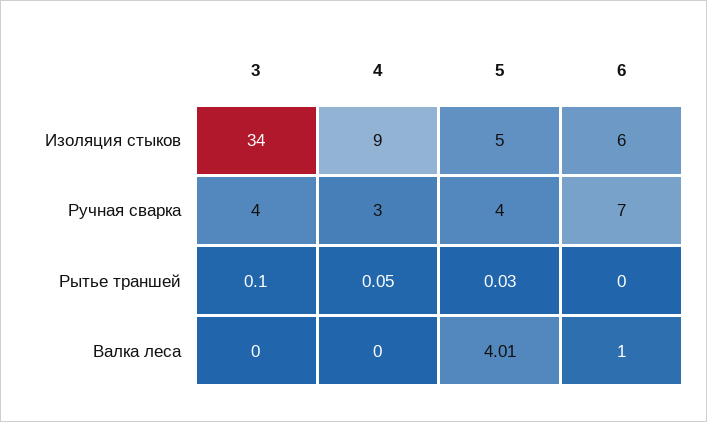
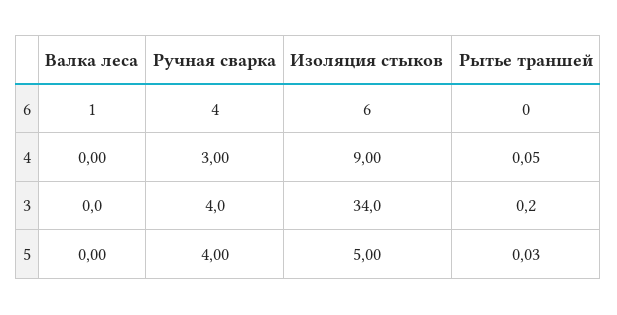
6, Ручная сварка: 7 -> 4
3, Рытье траншей: 0.1 -> 0.2
5, Валка леса: 4.01 -> 0

